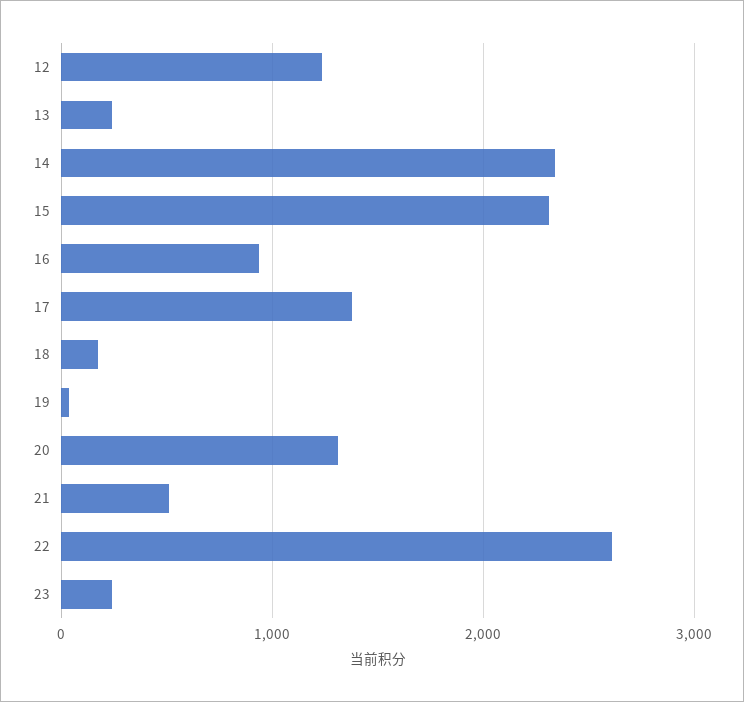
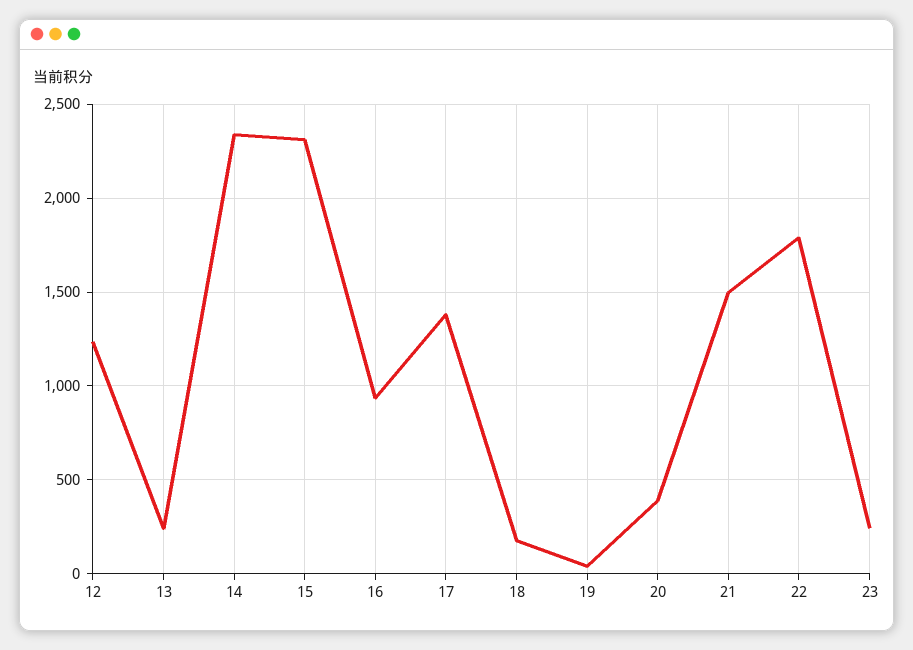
20: 1300 -> 400
21: 500 -> 1500
22: 2600 -> 1800

